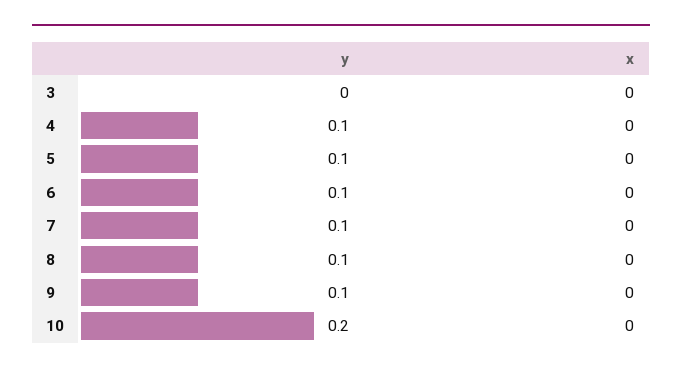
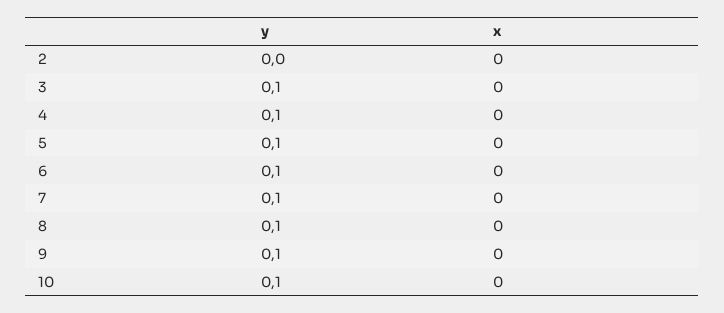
y, 3: 0 -> 0.1
y, 10: 0.2 -> 0.1
y, 2: none -> 0
x, 2: none -> 0

